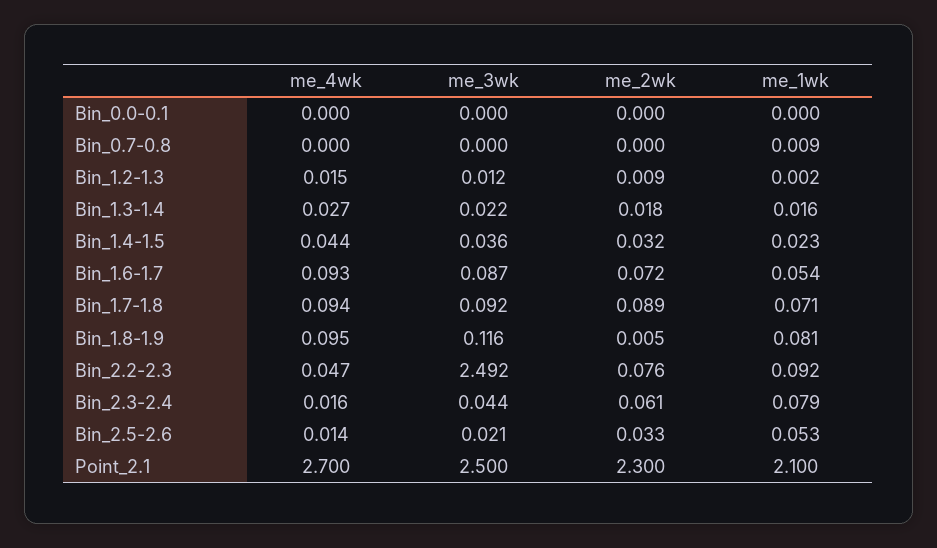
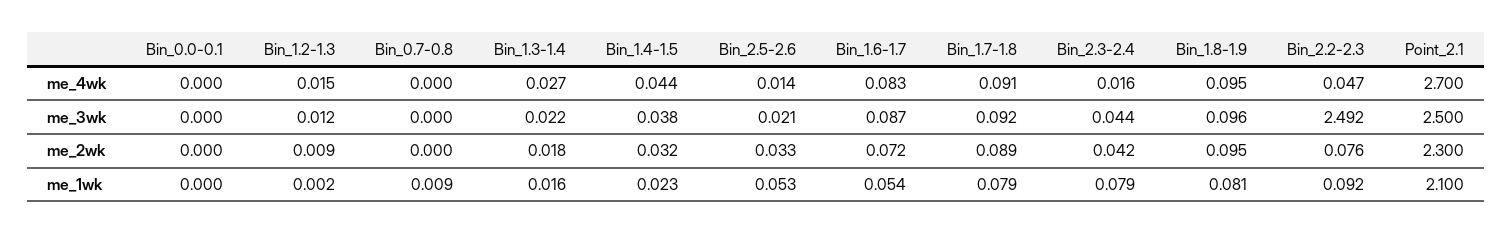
me_3wk, Bin_1.4-1.5: 0.036 -> 0.038
me_4wk, Bin_1.6-1.7: 0.093 -> 0.083
me_4wk, Bin_1.7-1.8: 0.094 -> 0.091
me_1wk, Bin_1.7-1.8: 0.071 -> 0.079
me_3wk, Bin_1.8-1.9: 0.116 -> 0.096
me_2wk, Bin_1.8-1.9: 0.005 -> 0.095
me_2wk, Bin_2.3-2.4: 0.061 -> 0.042

